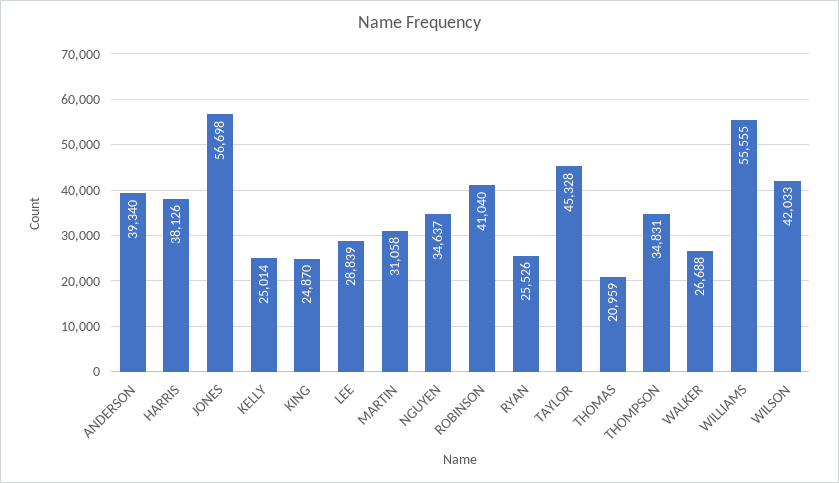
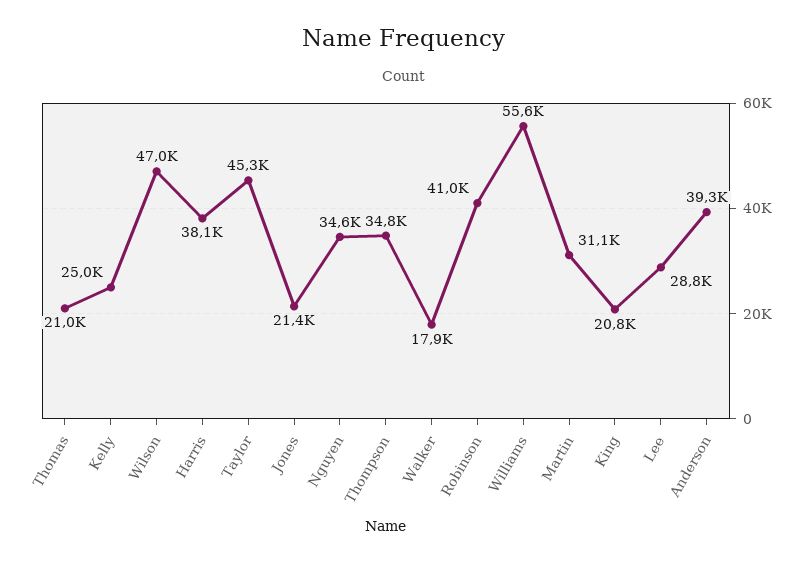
JONES: 56698 -> 21400
KING: 24870 -> 20800
RYAN: 25526 -> none
WALKER: 26688 -> 17900
WILSON: 42033 -> 47000

